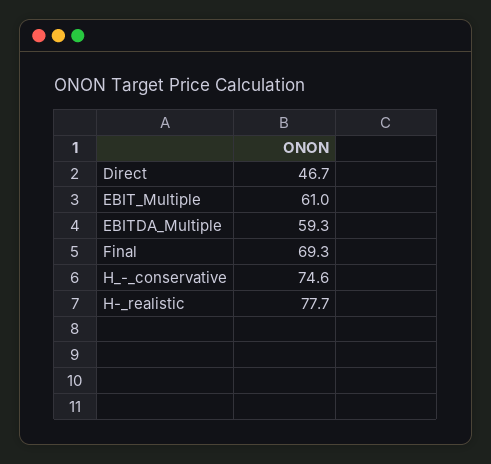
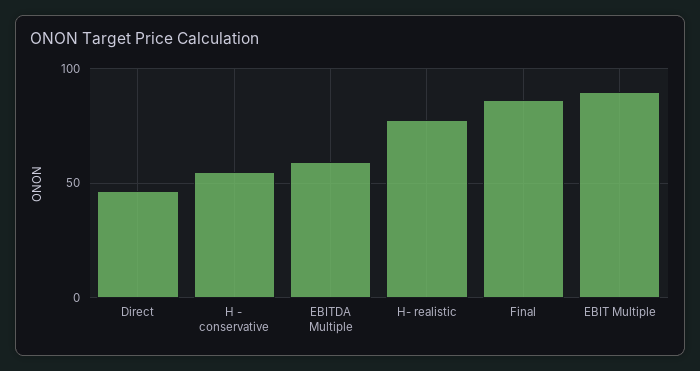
EBIT_Multiple: 61 -> 90
Final: 69.3 -> 85
H_-_conservative: 74.6 -> 55

